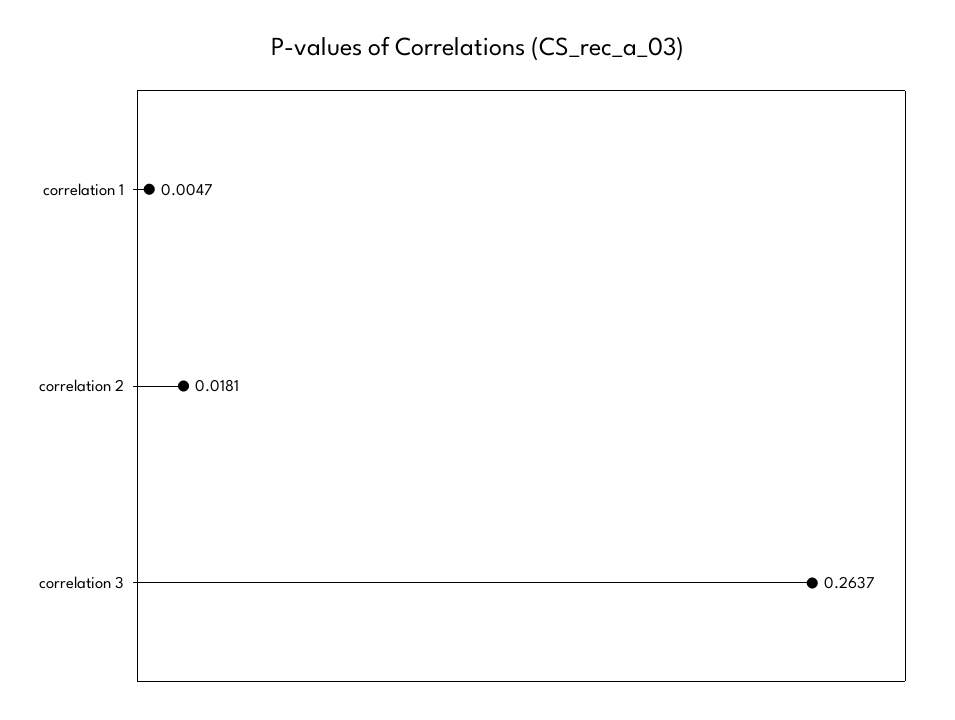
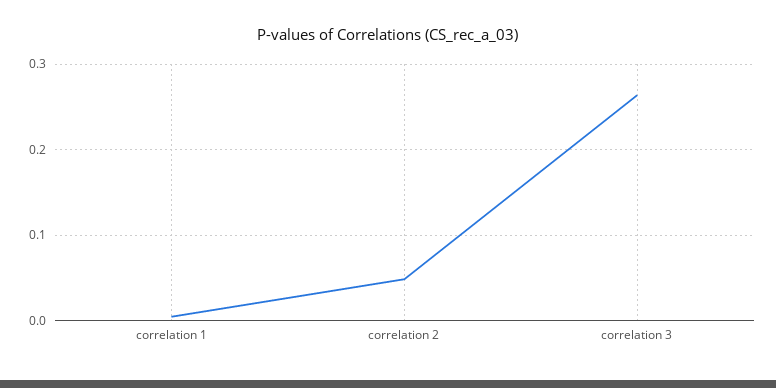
correlation 2: 0.0181 -> 0.05

